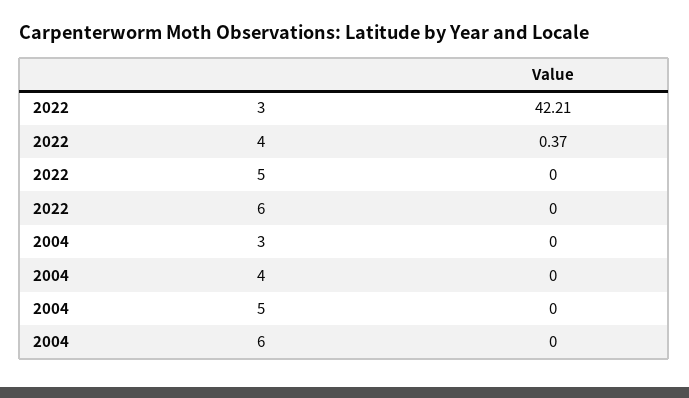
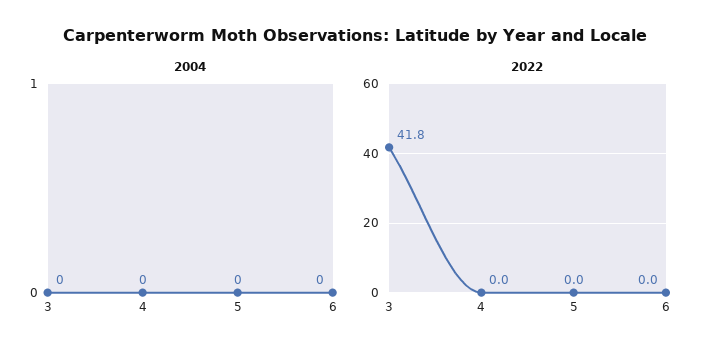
2022, 3: 42.21 -> 41.8
2022, 4: 0.37 -> 0

